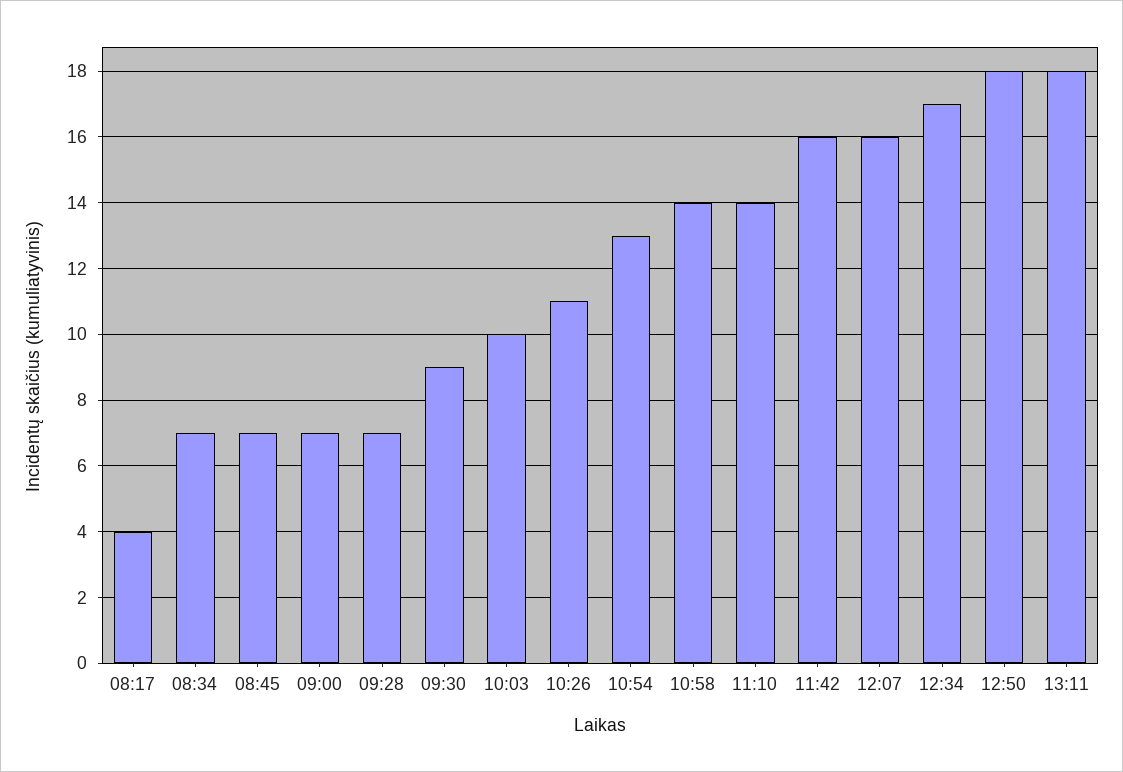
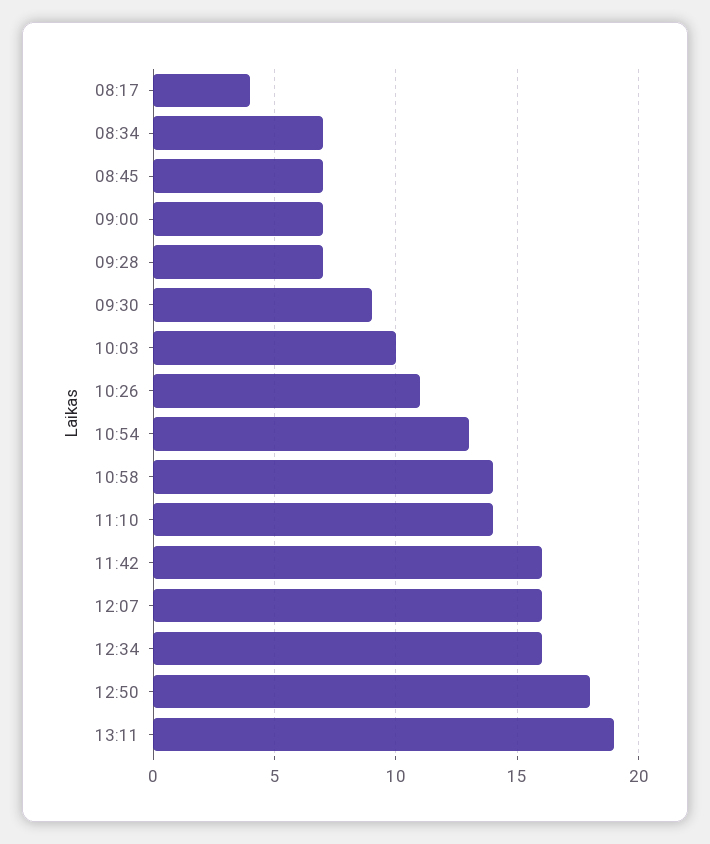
12:34: 17 -> 16
13:11: 18 -> 19

